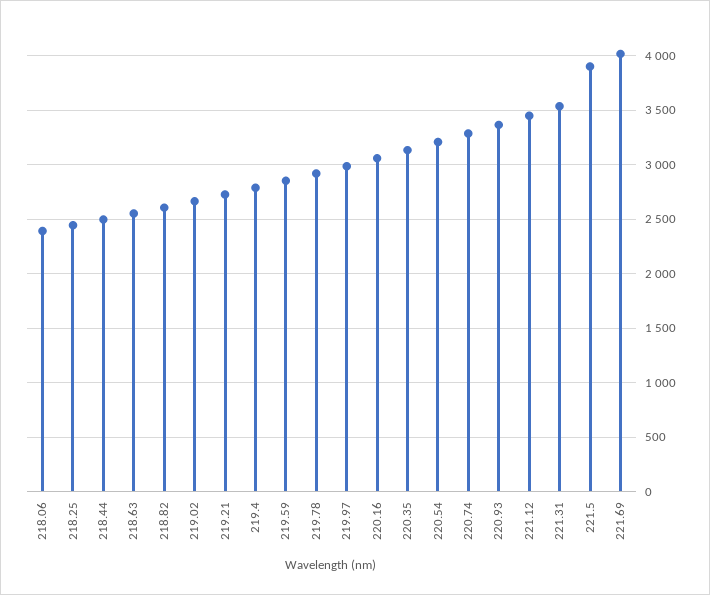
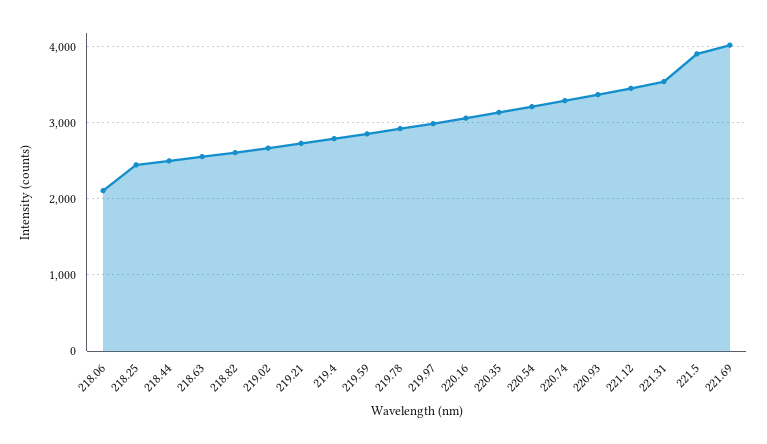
218.06: 2400 -> 2100

